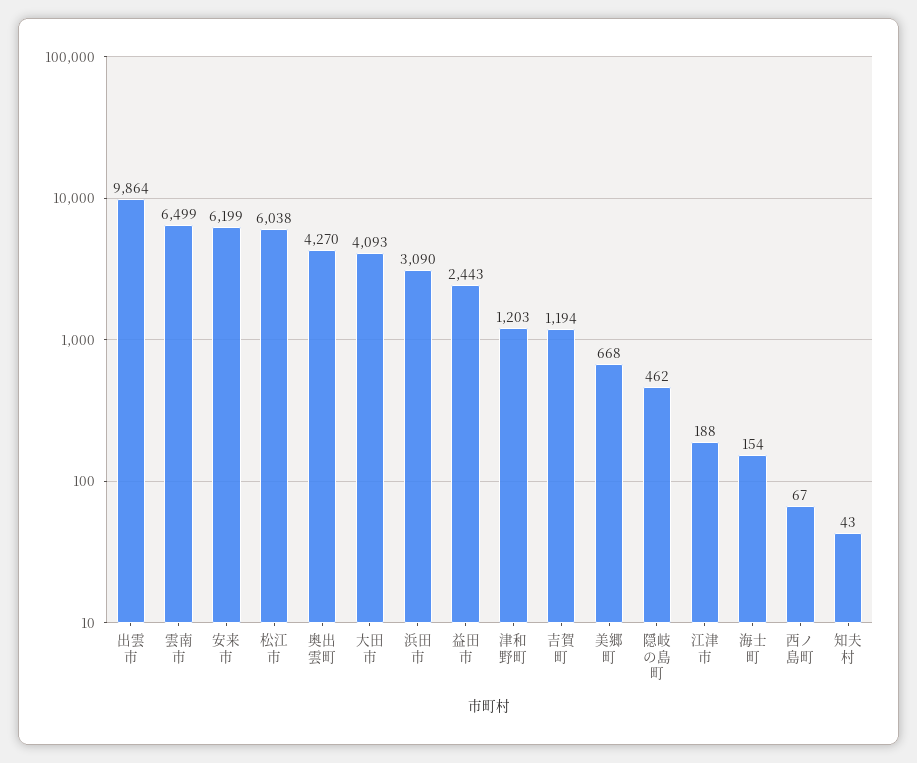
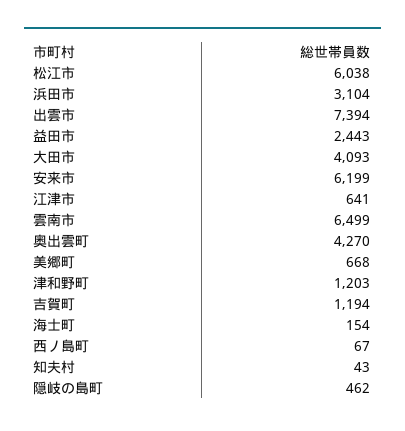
出雲市: 9864 -> 7394
浜田市: 3090 -> 3104
江津市: 188 -> 641

